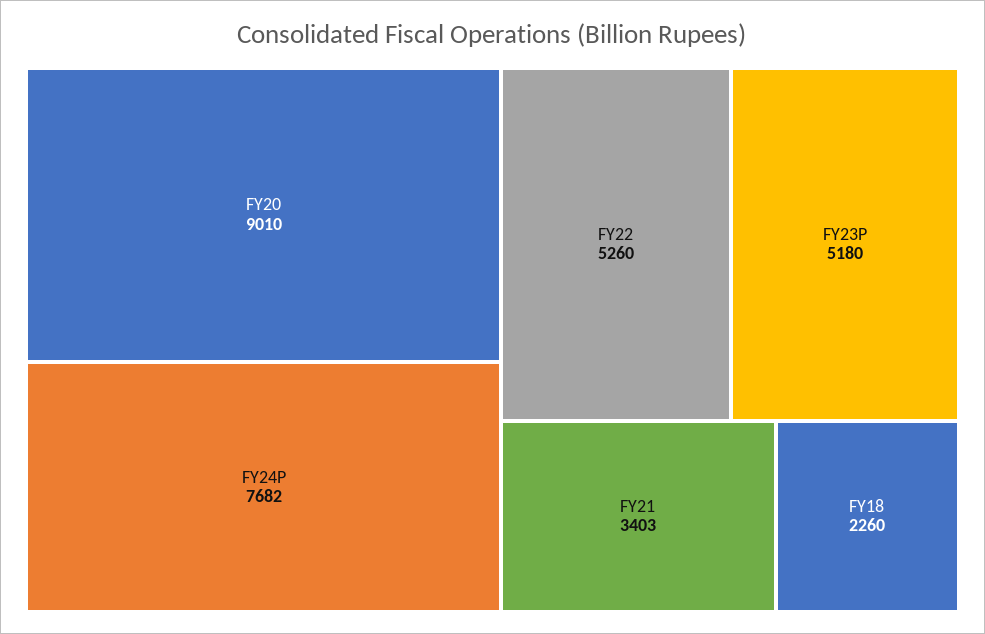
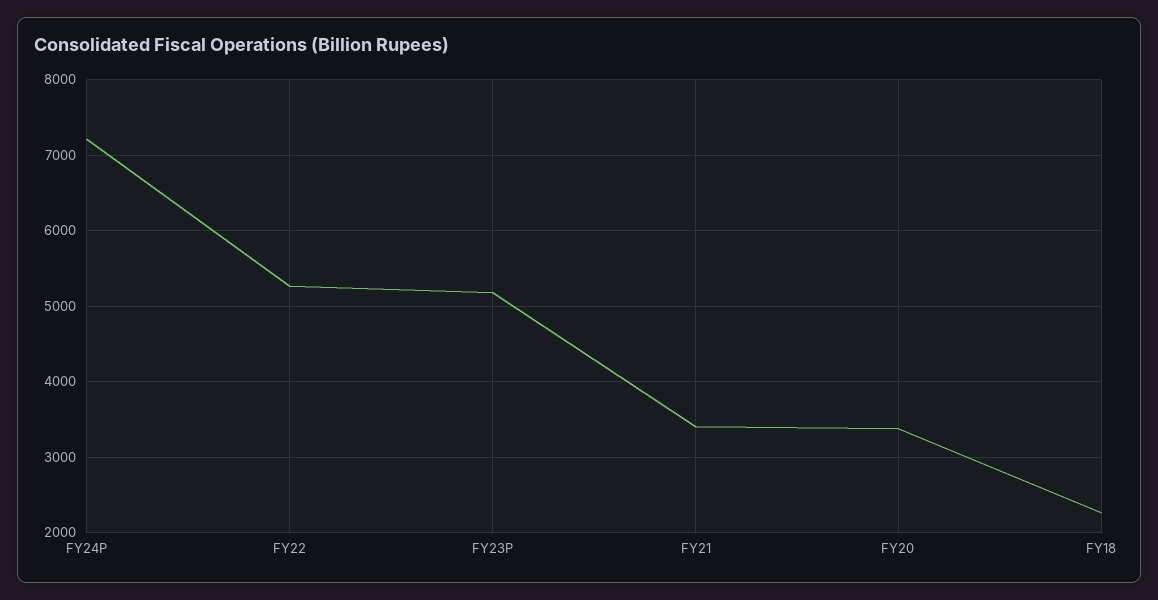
FY20: 9010 -> 3400
FY24P: 7682 -> 7200

